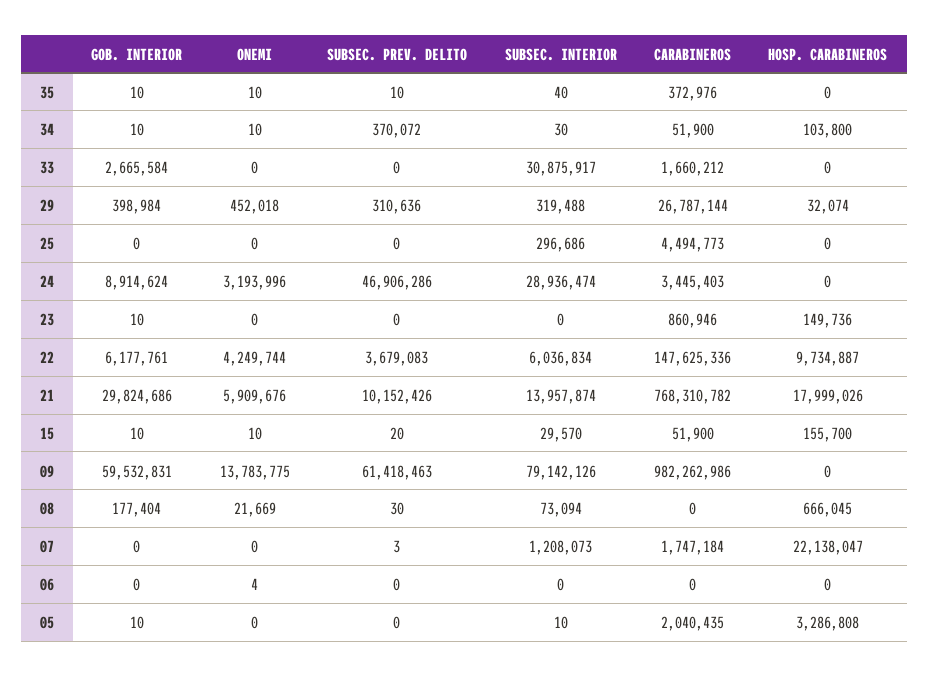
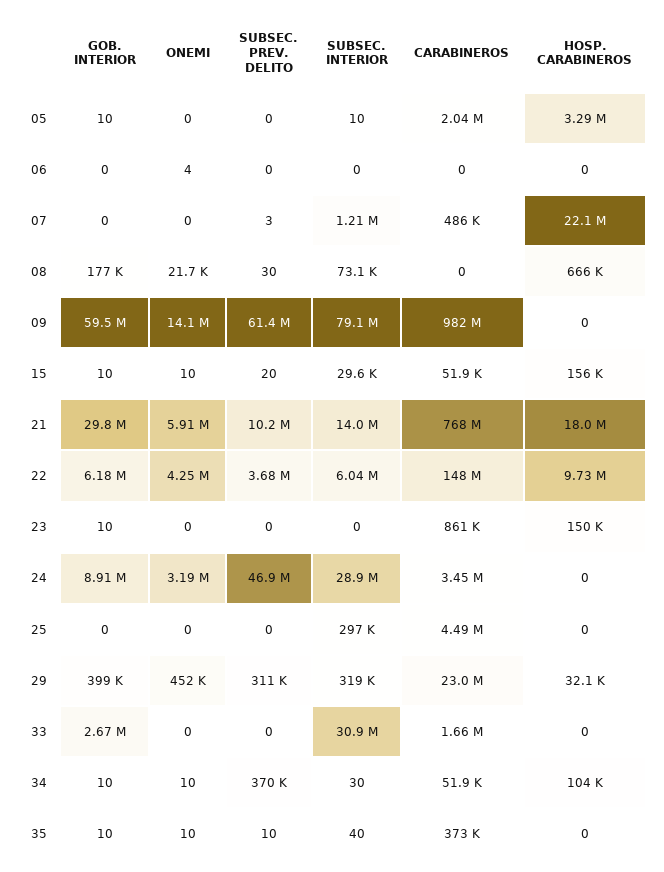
CARABINEROS, 29: 26787144 -> 23000000
ONEMI, 09: 13783775 -> 14100000
CARABINEROS, 07: 1747184 -> 486000

